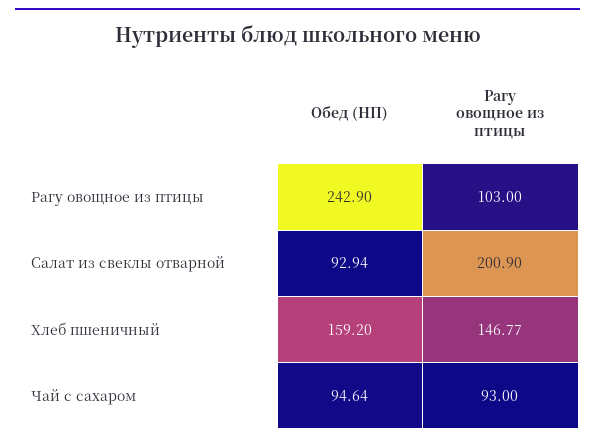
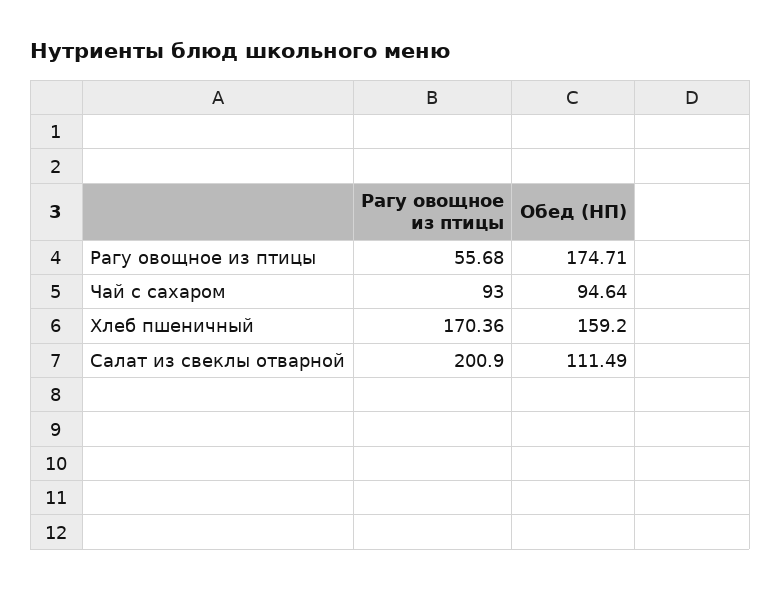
Обед (НП), Рагу овощное из птицы: 242.9 -> 174.71
Рагу овощное из птицы, Рагу овощное из птицы: 103 -> 55.68
Обед (НП), Салат из свеклы отварной: 92.94 -> 111.49
Рагу овощное из птицы, Хлеб пшеничный: 146.77 -> 170.36

